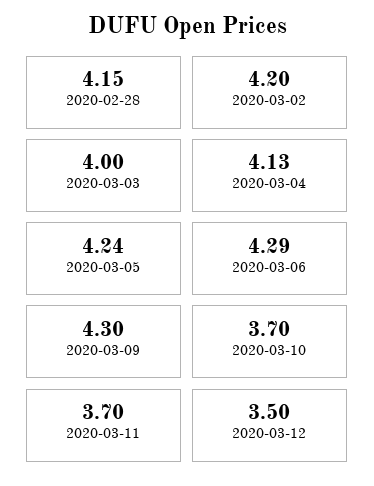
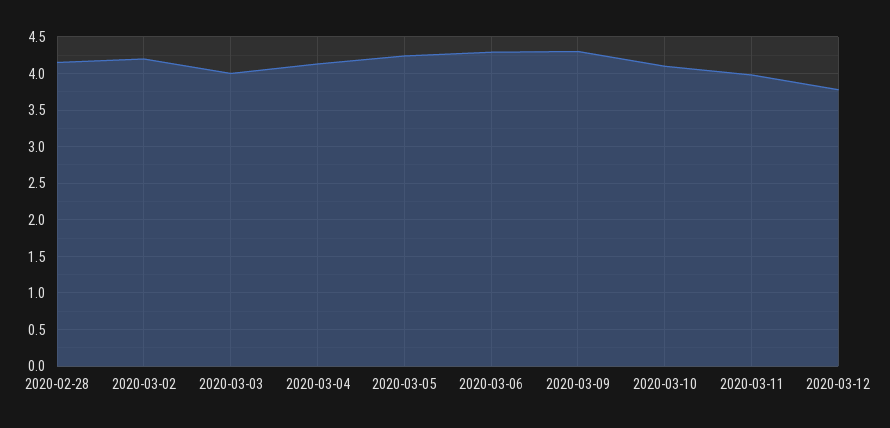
2020-03-10: 3.7 -> 4.1
2020-03-11: 3.7 -> 4
2020-03-12: 3.5 -> 3.8

